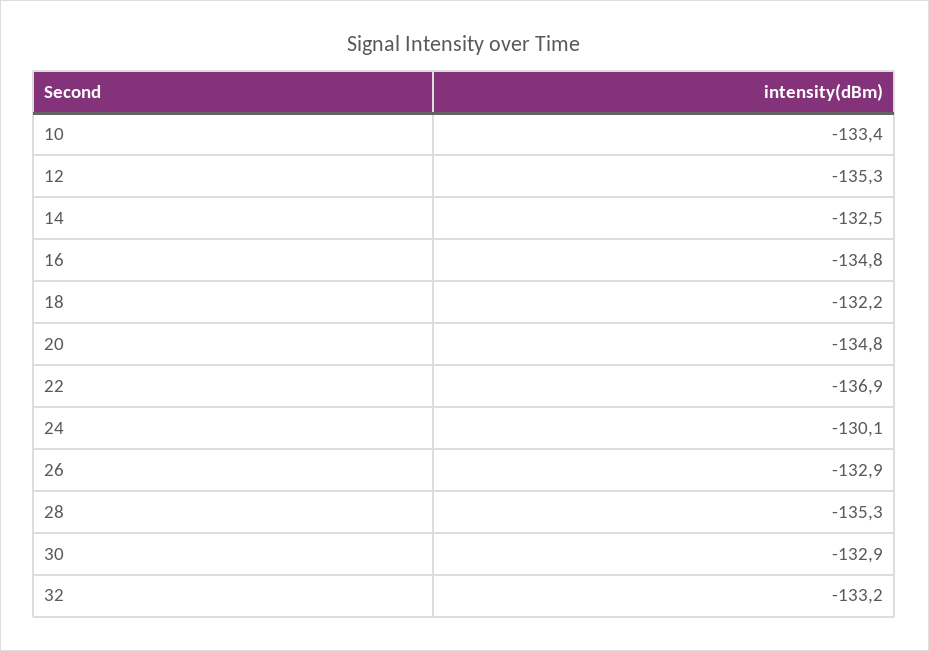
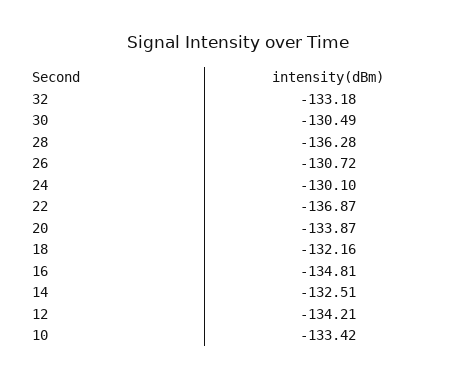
12: -135.3 -> -134.21
20: -134.8 -> -133.87
26: -132.9 -> -130.72
28: -135.3 -> -136.28
30: -132.9 -> -130.49

